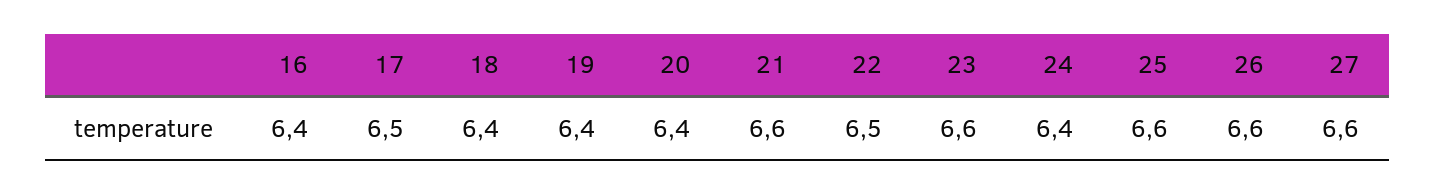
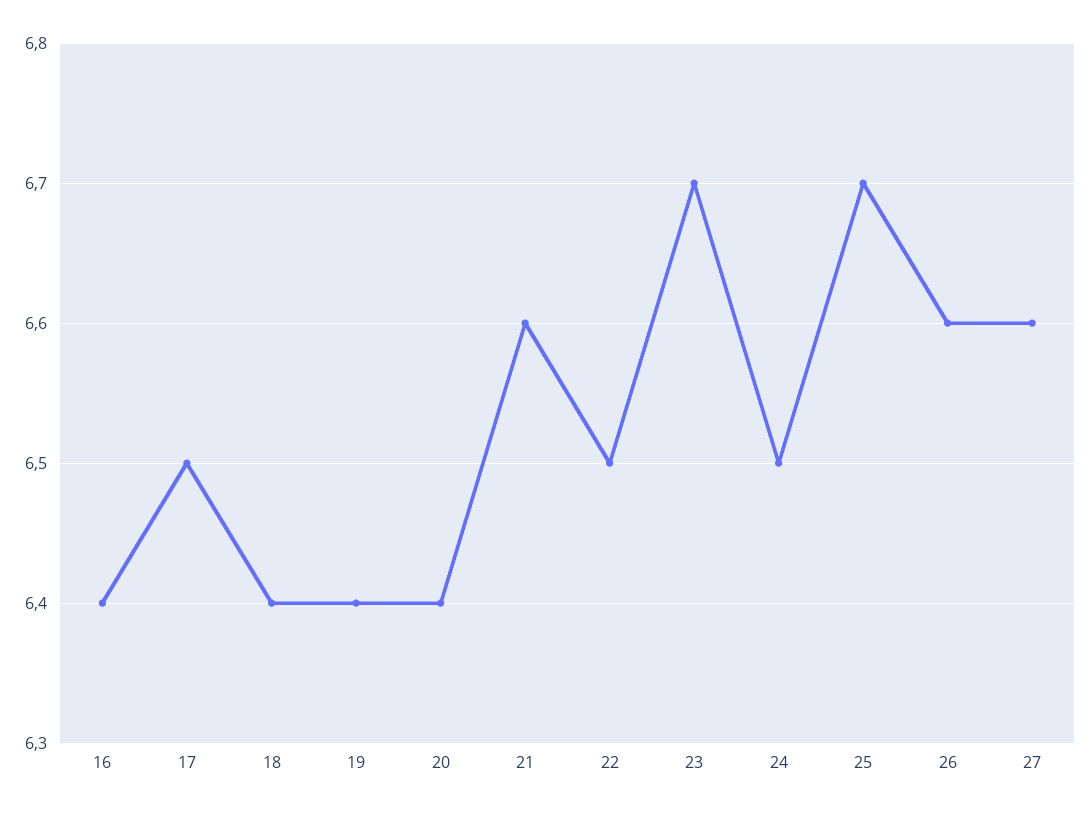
23: 6.6 -> 6.7
24: 6.4 -> 6.5
25: 6.6 -> 6.7

